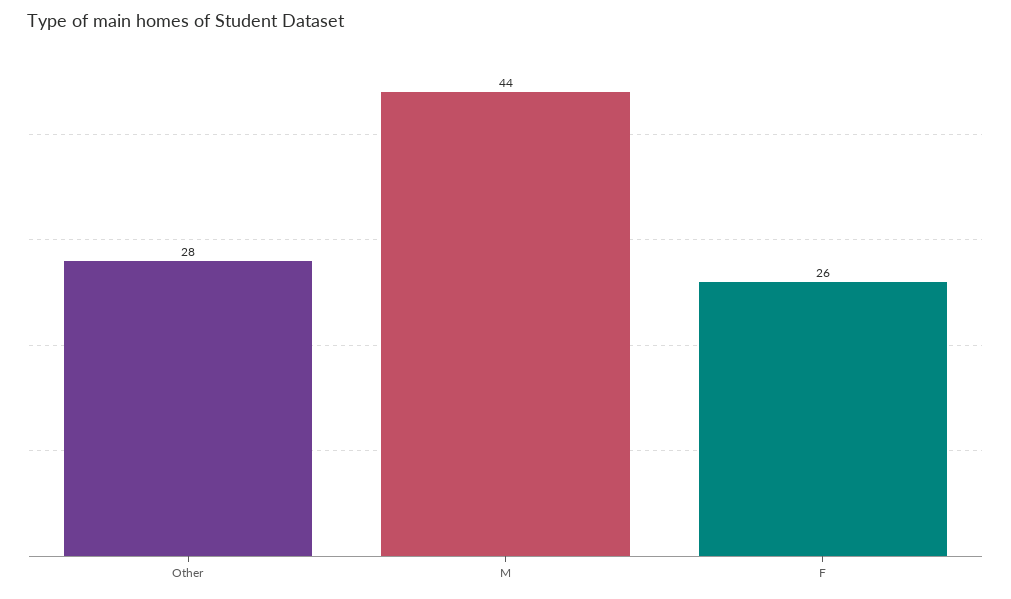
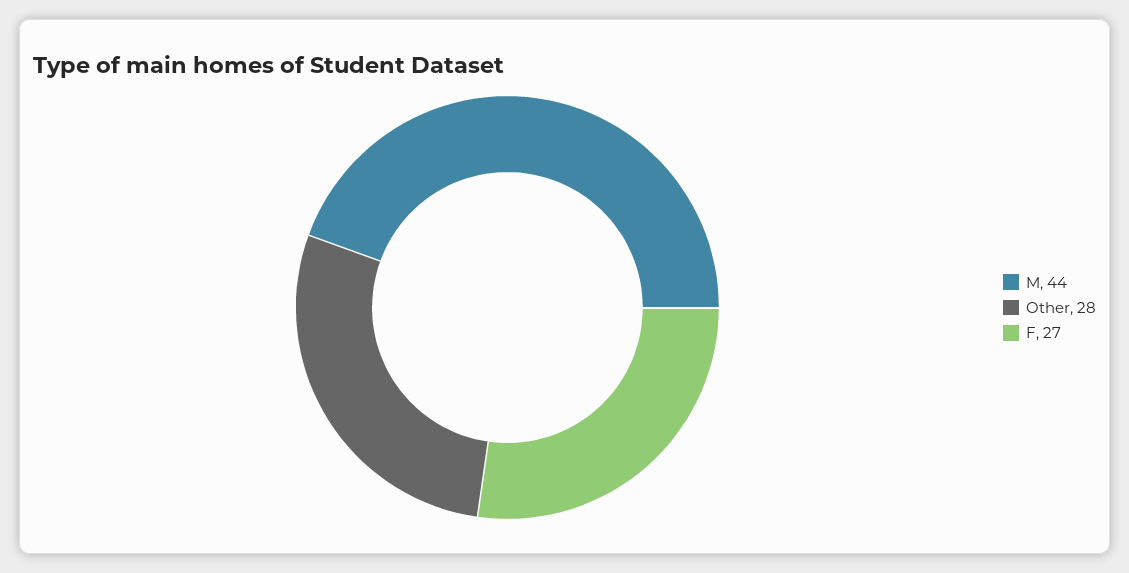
F: 26 -> 27

